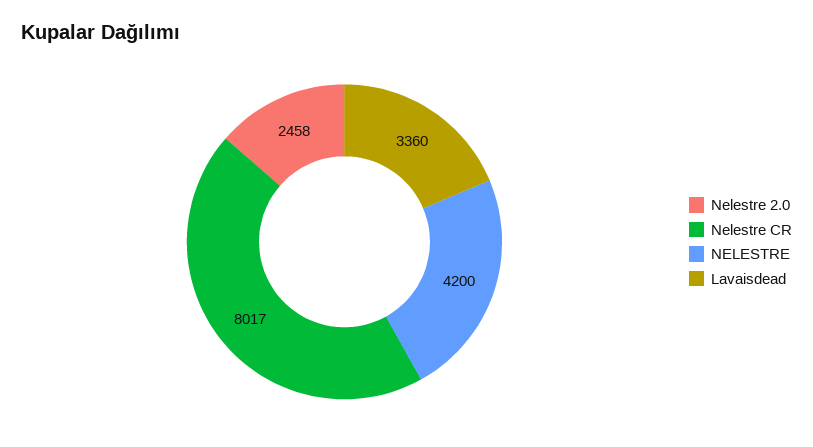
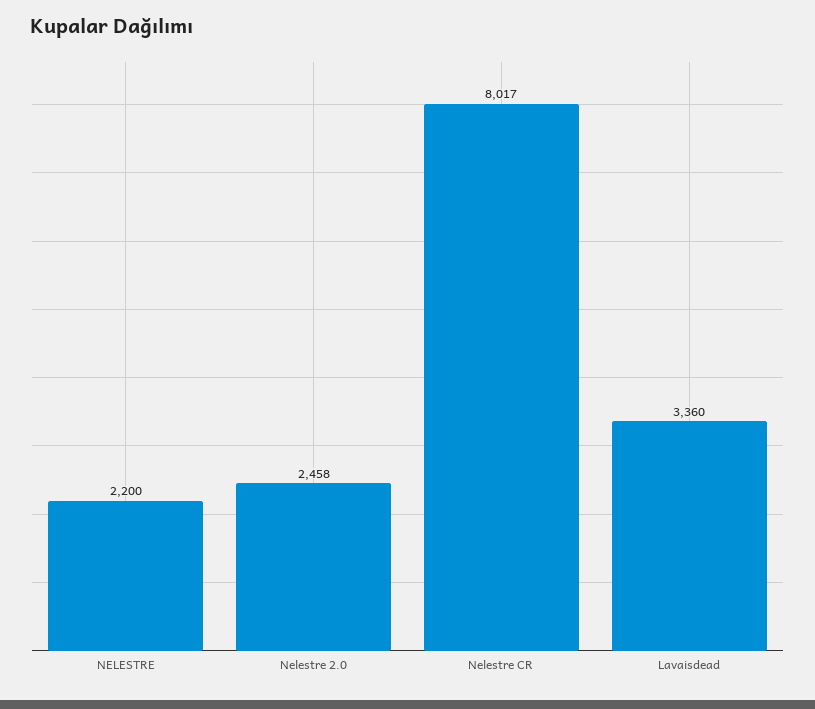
NELESTRE: 4200 -> 2200

